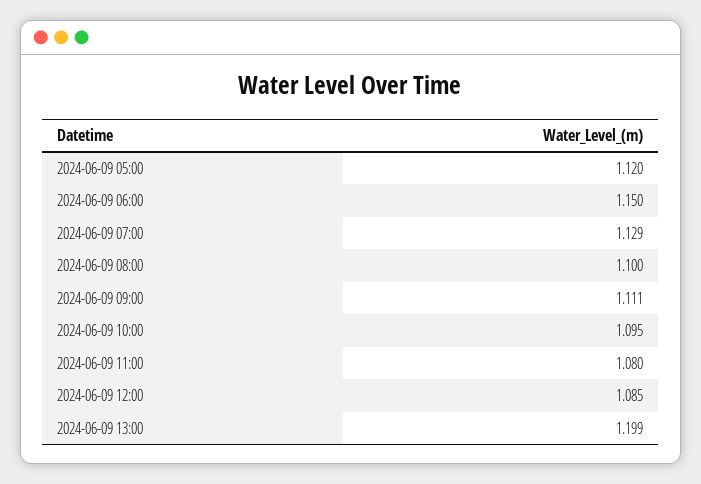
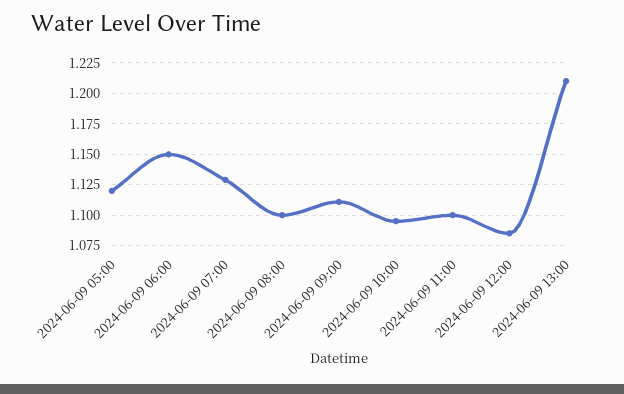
2024-06-09 11:00: 1.08 -> 1.1
2024-06-09 13:00: 1.199 -> 1.21

